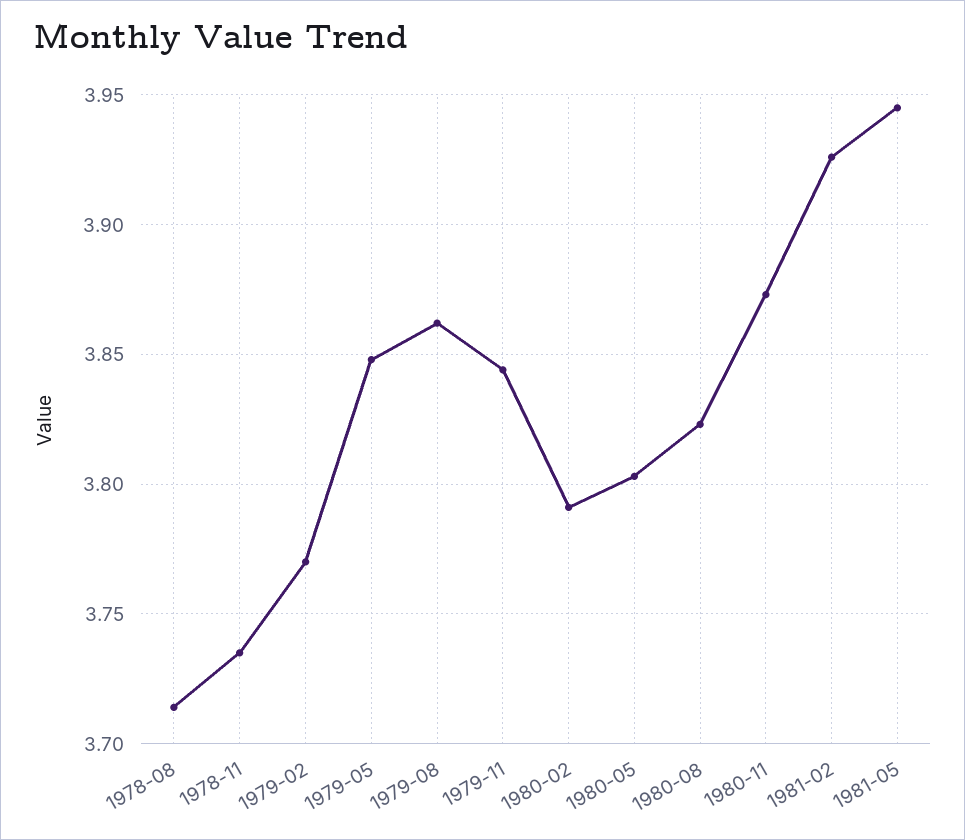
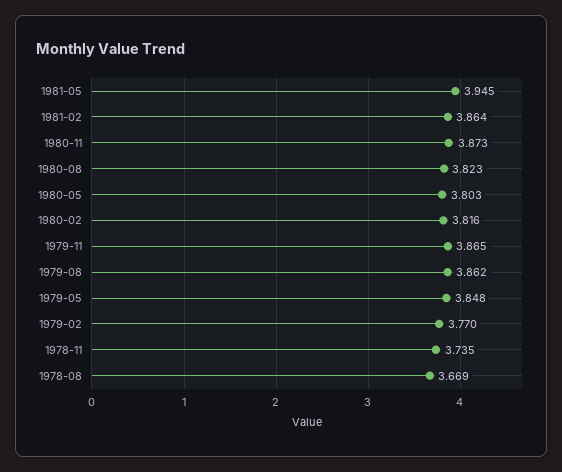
1978-08: 3.715 -> 3.669
1979-11: 3.845 -> 3.865
1980-02: 3.79 -> 3.816
1981-02: 3.925 -> 3.864

